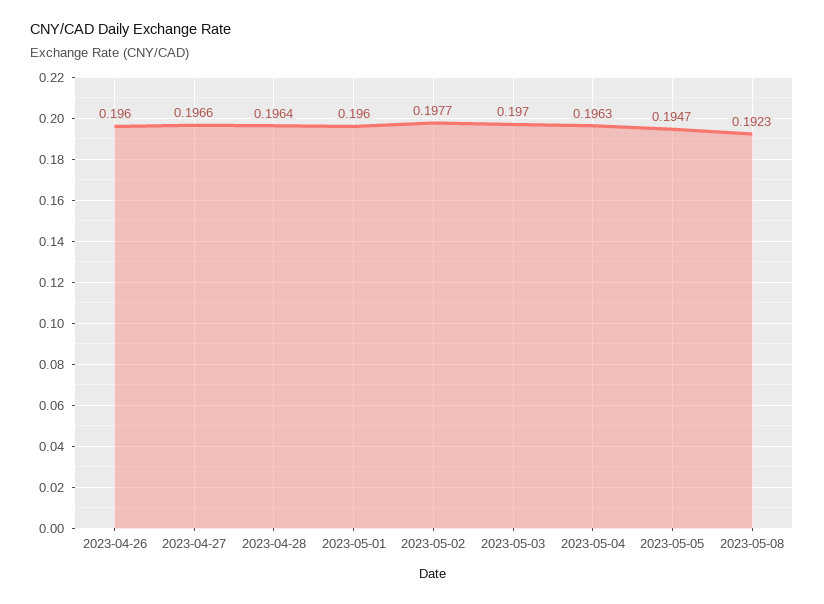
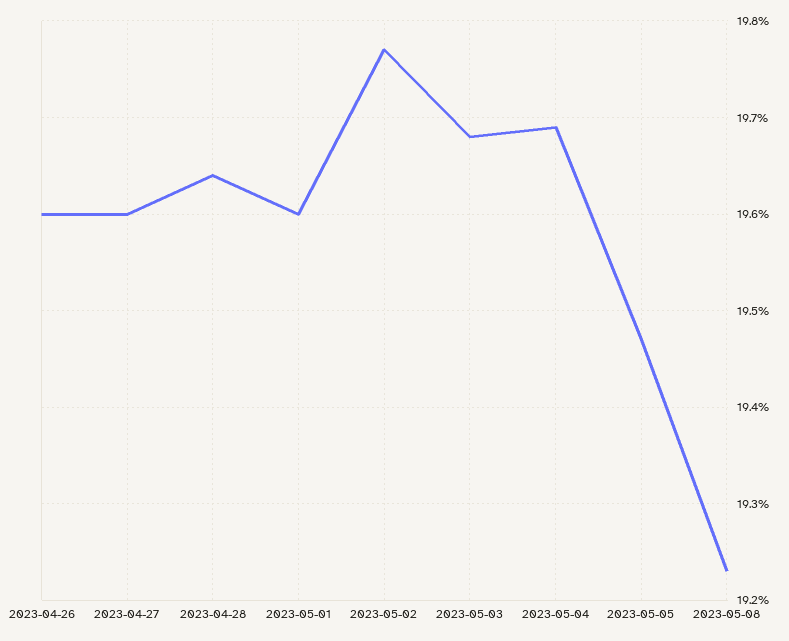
2023-04-27: 0.1966 -> 0.196
2023-05-03: 0.197 -> 0.1968
2023-05-04: 0.1963 -> 0.1969

